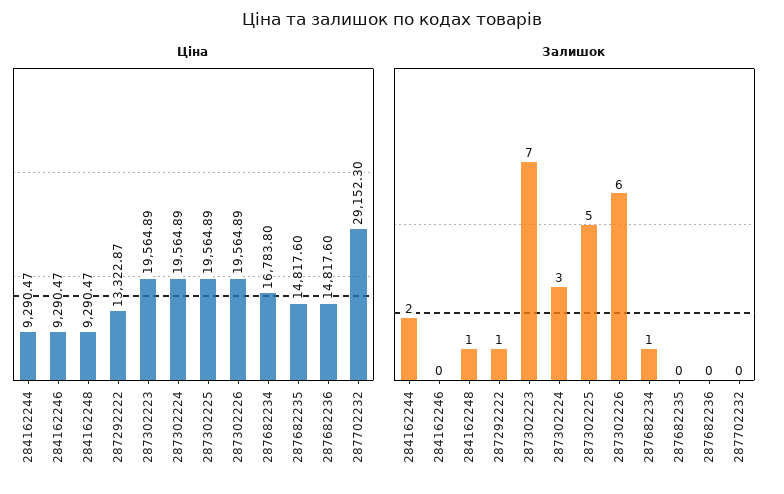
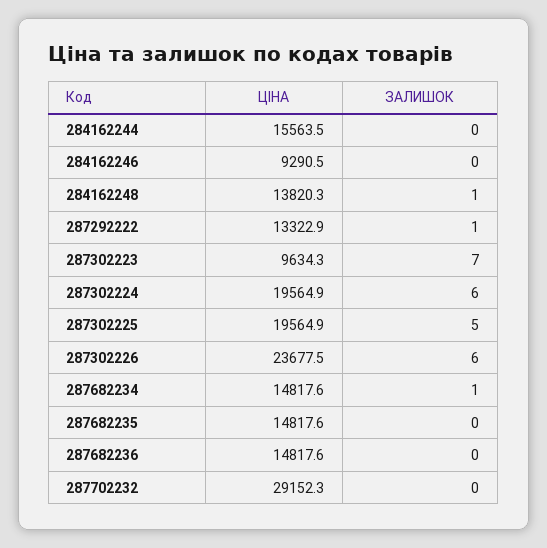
Ціна, 284162244: 9290.47 -> 15563.5
Ціна, 284162248: 9290.47 -> 13820.3
Ціна, 287302223: 19564.89 -> 9634.3
Ціна, 287302226: 19564.89 -> 23677.5
Ціна, 287682234: 16783.8 -> 14817.6
Залишок, 284162244: 2 -> 0
Залишок, 287302224: 3 -> 6

